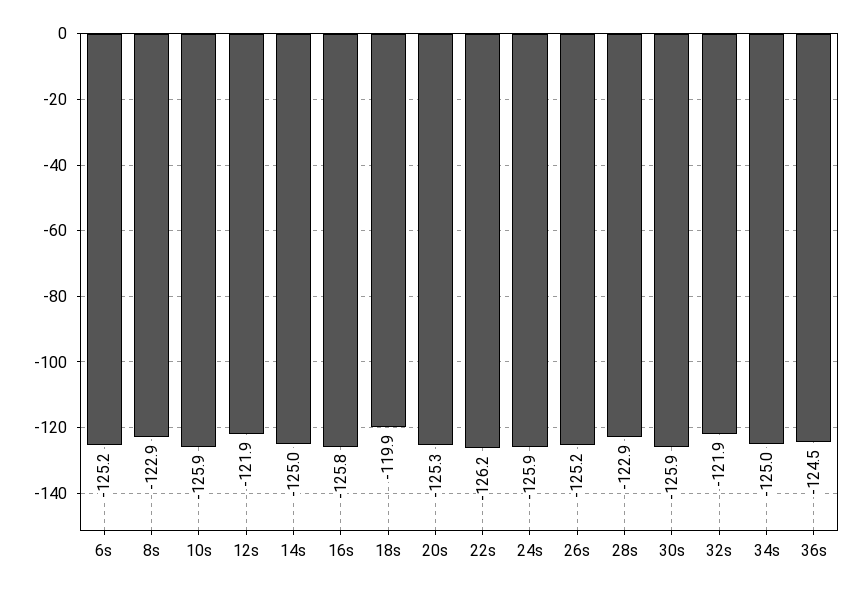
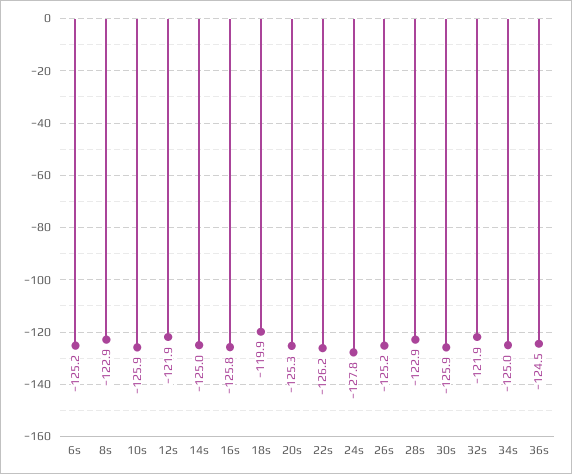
24s: -125.9 -> -127.8

